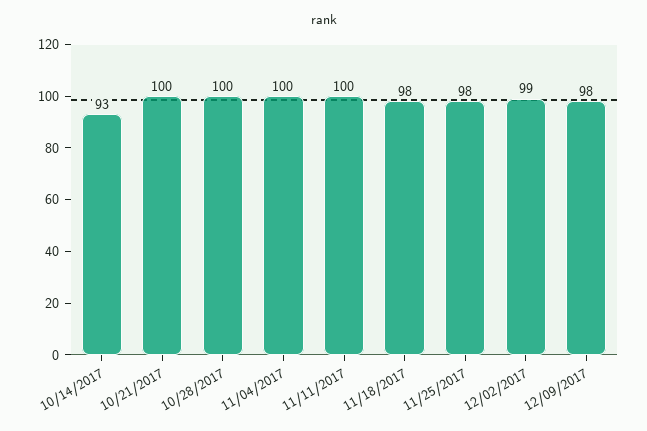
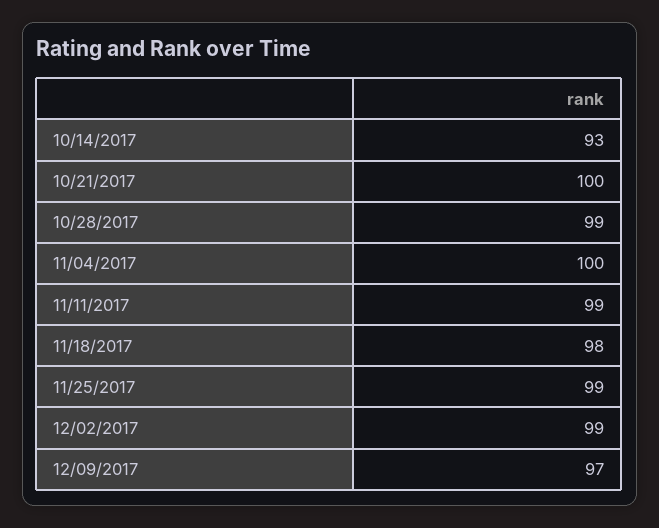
10/28/2017: 100 -> 99
11/11/2017: 100 -> 99
11/25/2017: 98 -> 99
12/09/2017: 98 -> 97

